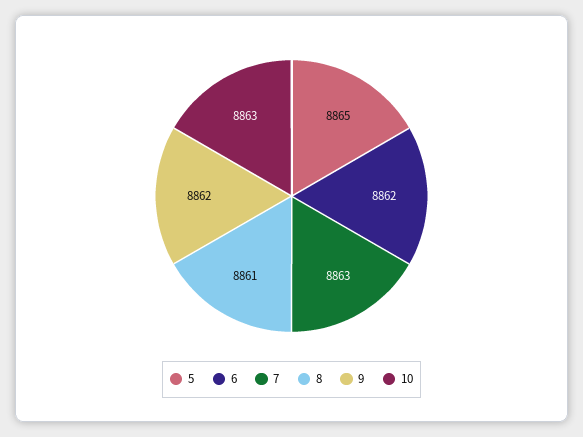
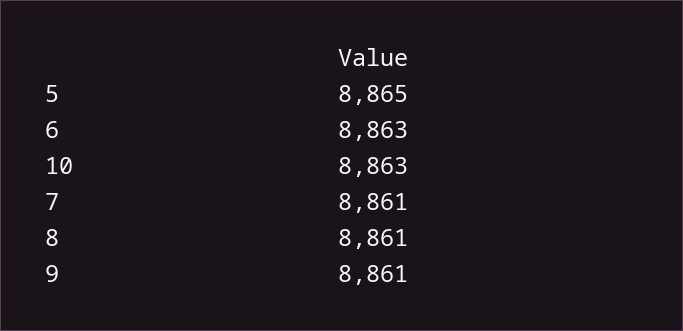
6: 8862 -> 8863
7: 8863 -> 8861
9: 8862 -> 8861

